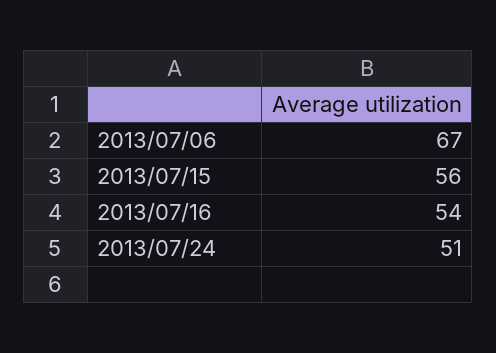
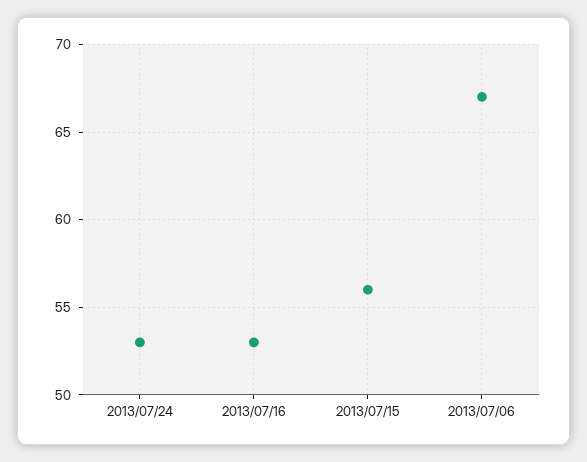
2013/07/16: 54 -> 53
2013/07/24: 51 -> 53

